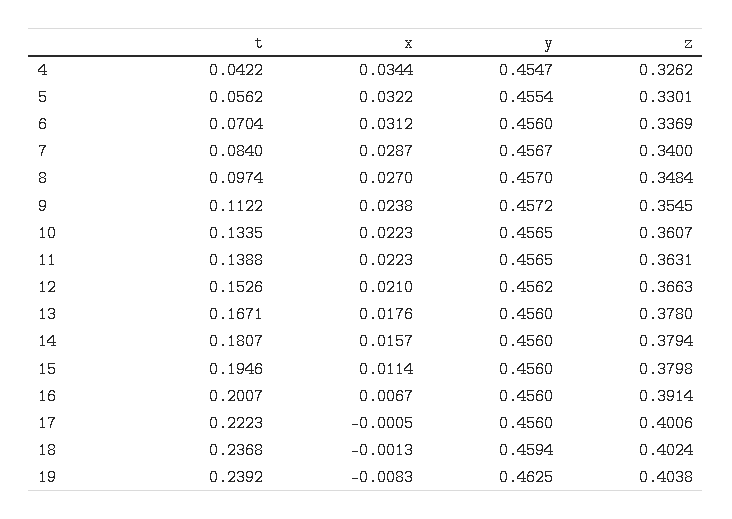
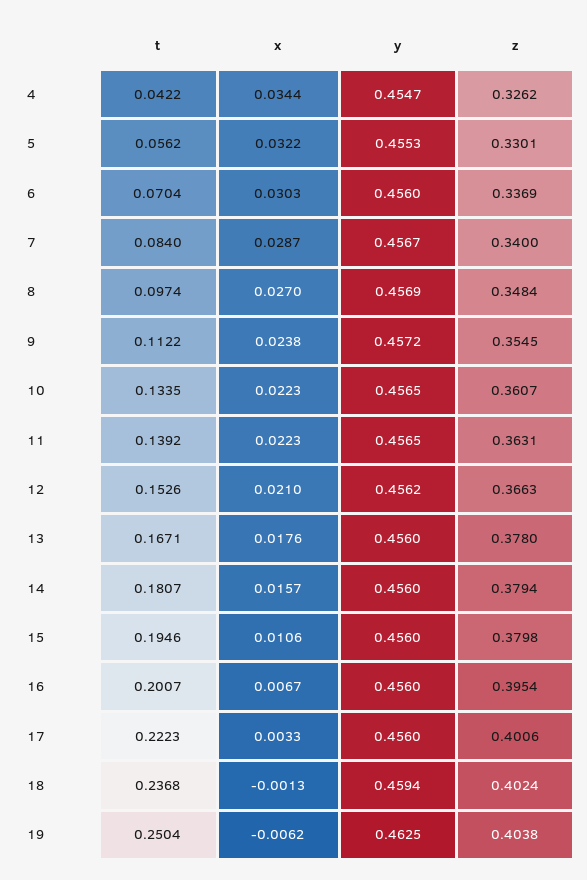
y, 5: 0.4554 -> 0.4553
x, 6: 0.0312 -> 0.0303
y, 8: 0.457 -> 0.4569
t, 11: 0.1388 -> 0.1392
x, 15: 0.0114 -> 0.0106
z, 16: 0.3914 -> 0.3954
x, 17: -0.0005 -> 0.0033
t, 19: 0.2392 -> 0.2504
x, 19: -0.0083 -> -0.0062

